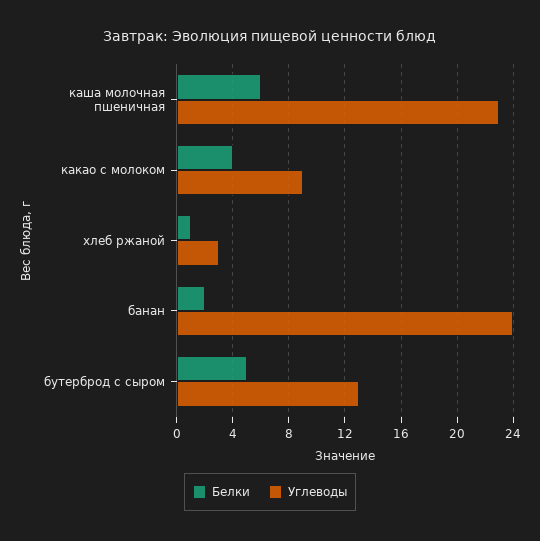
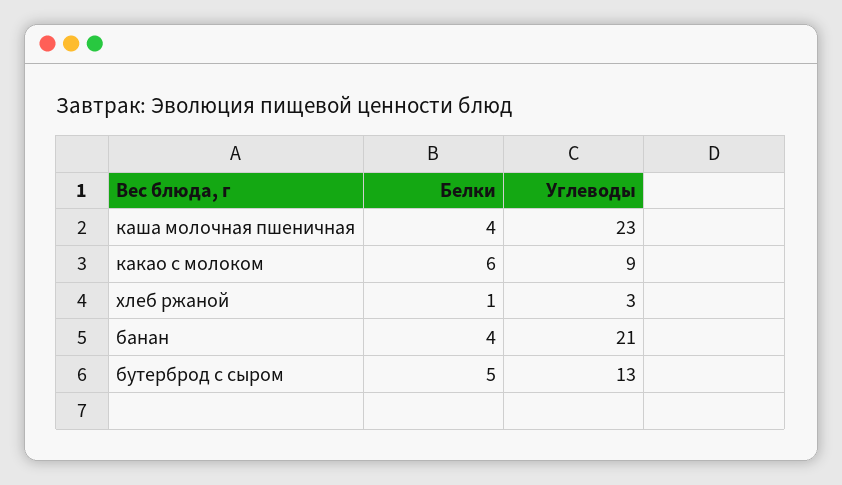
Белки, каша молочная пшеничная: 6 -> 4
Белки, какао с молоком: 4 -> 6
Белки, банан: 2 -> 4
Углеводы, банан: 24 -> 21

